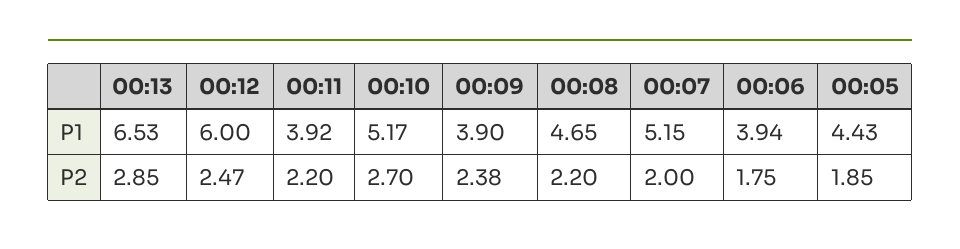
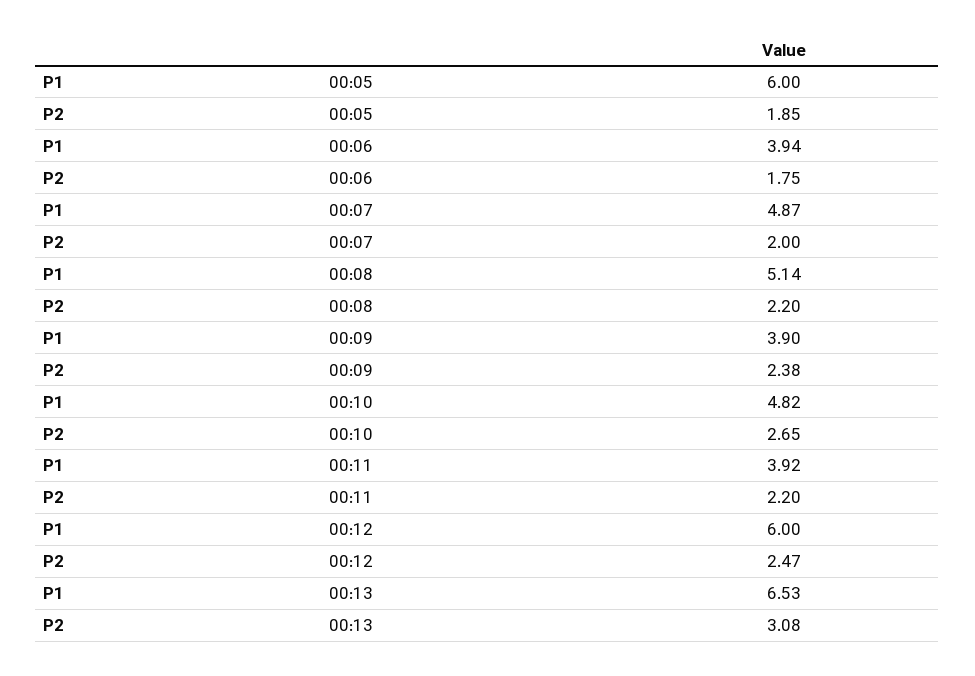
00:10, P1: 5.17 -> 4.82
00:08, P1: 4.65 -> 5.14
00:07, P1: 5.15 -> 4.87
00:05, P1: 4.43 -> 6
00:13, P2: 2.85 -> 3.08
00:10, P2: 2.7 -> 2.65

